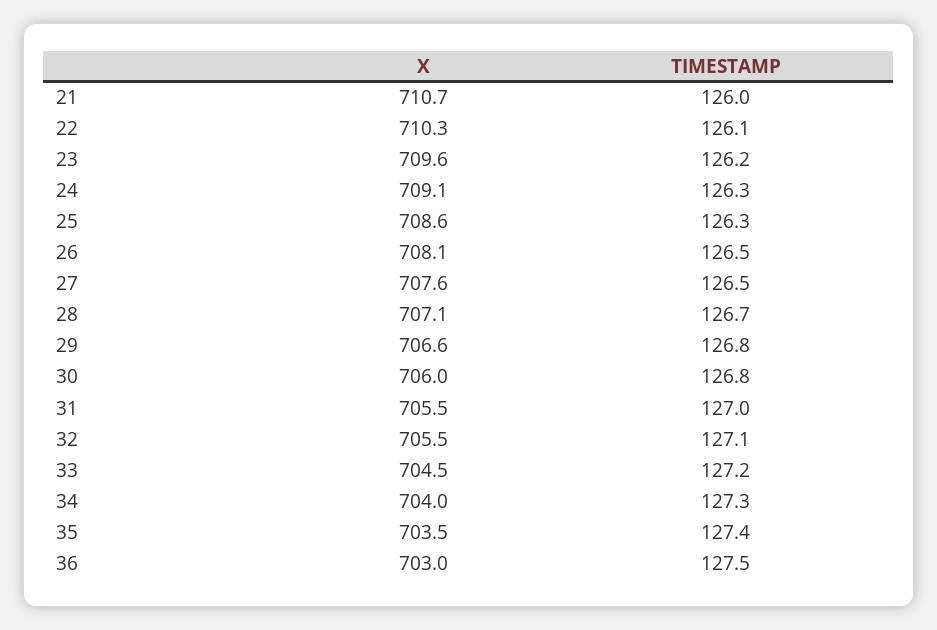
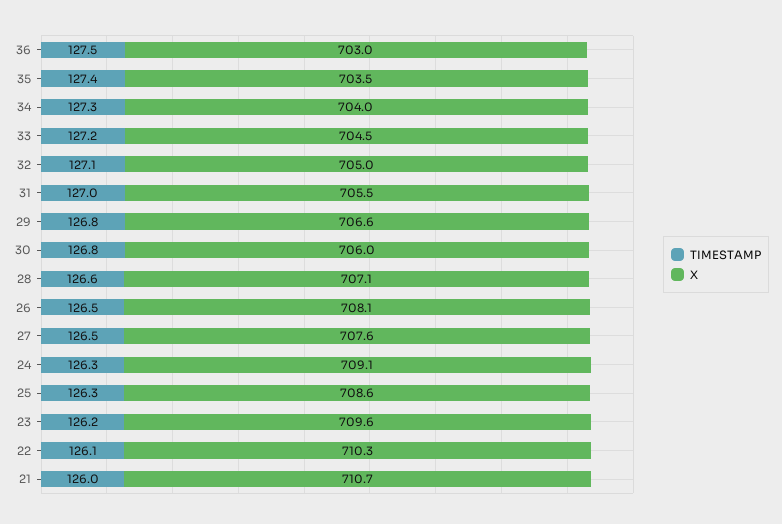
TIMESTAMP, 28: 126.7 -> 126.6
X, 32: 705.5 -> 705

